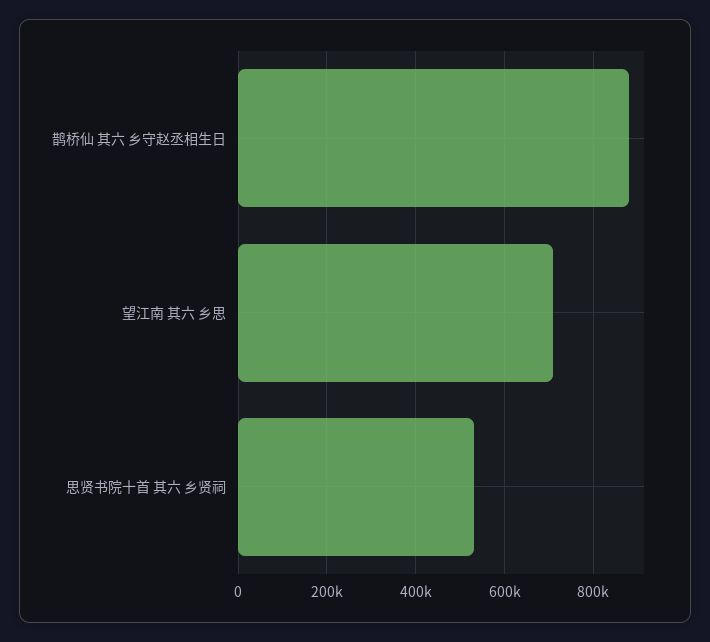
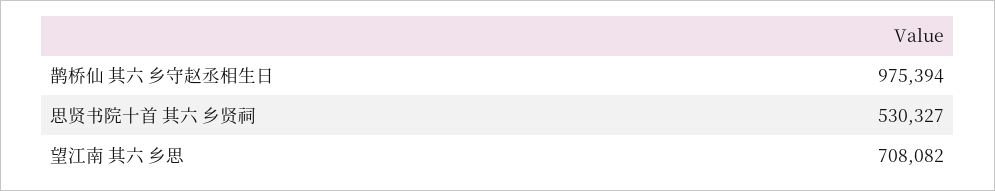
鹊桥仙 其六 乡守赵丞相生日: 880000 -> 975394

